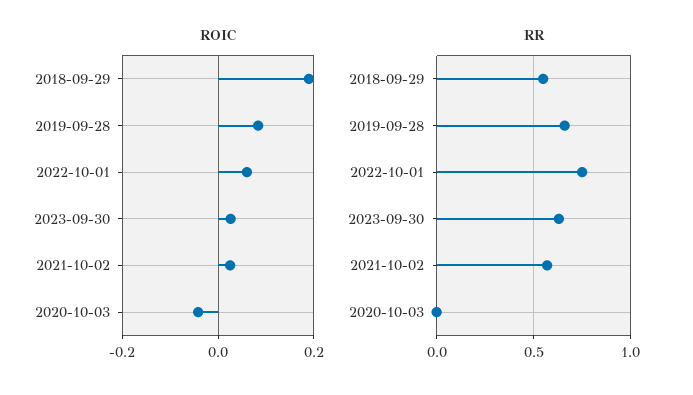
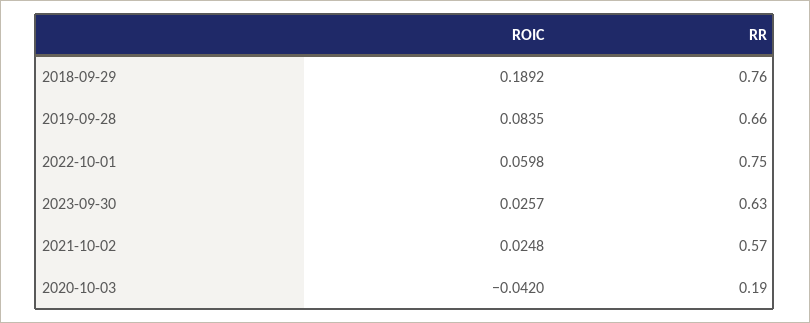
RR, 2018-09-29: 0.55 -> 0.76
RR, 2020-10-03: 0 -> 0.19

